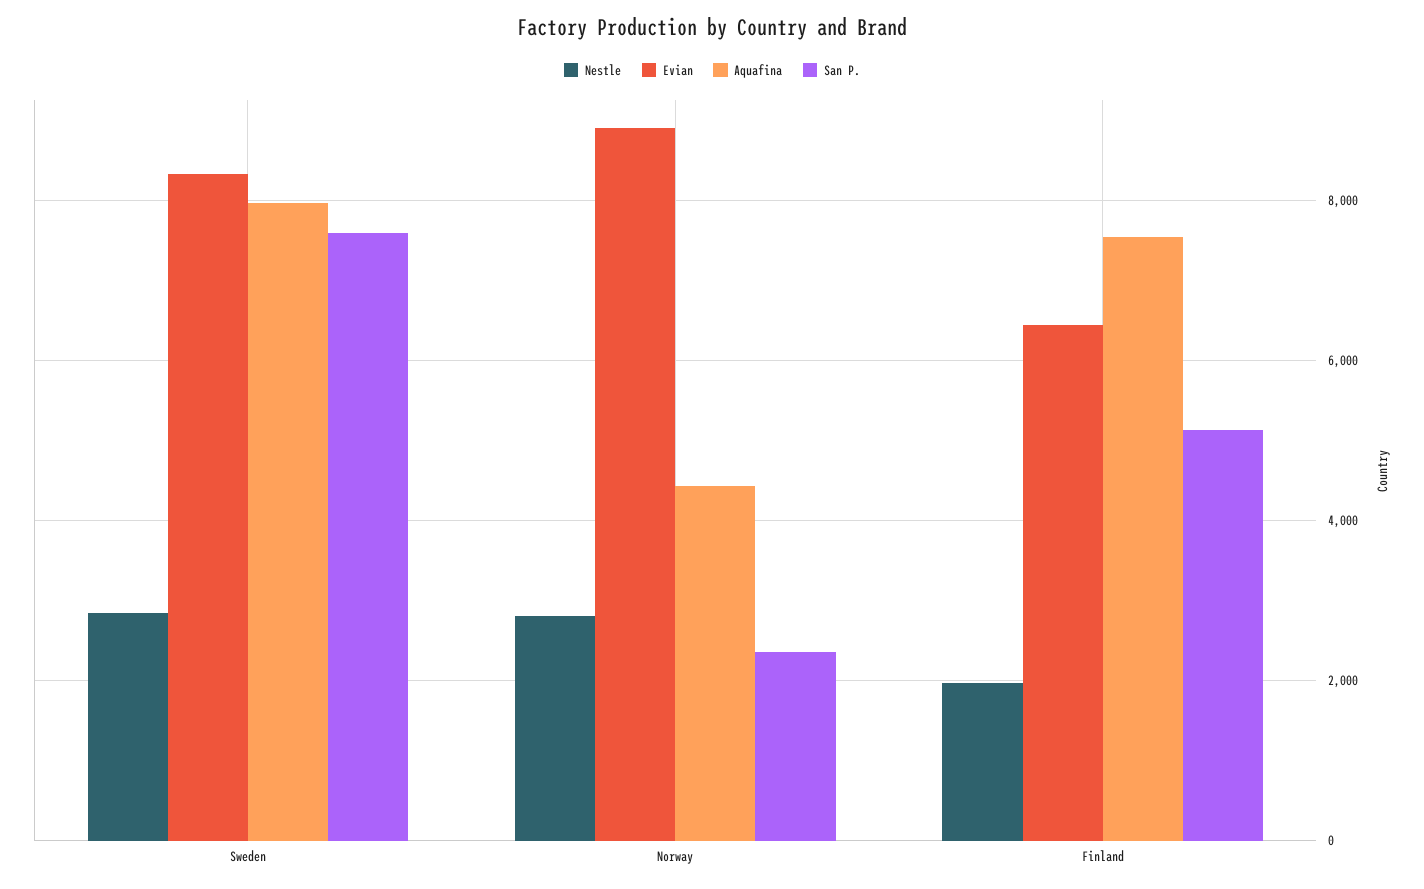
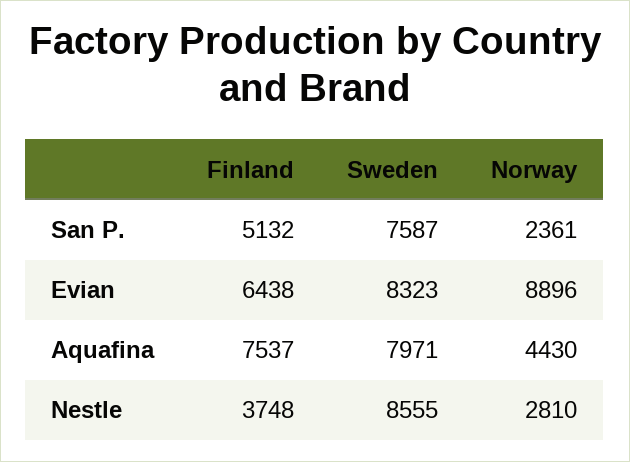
Nestle, Sweden: 2800 -> 8555
Nestle, Finland: 2000 -> 3748

